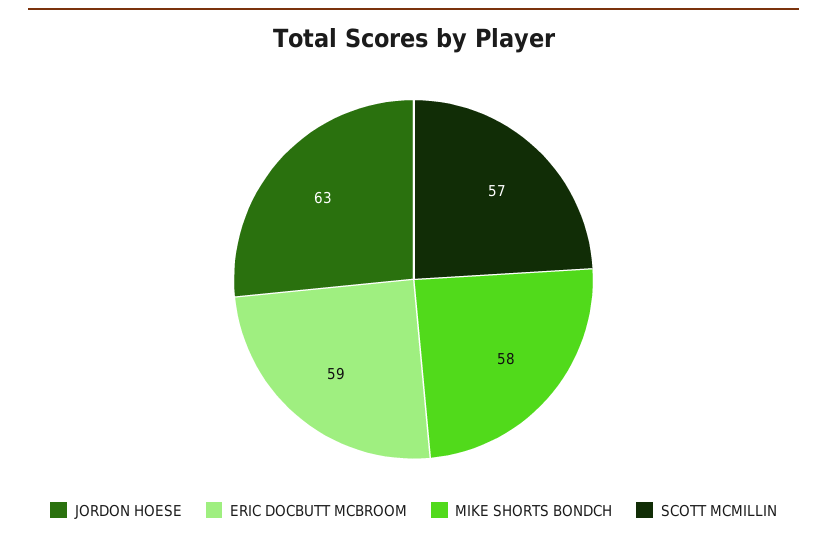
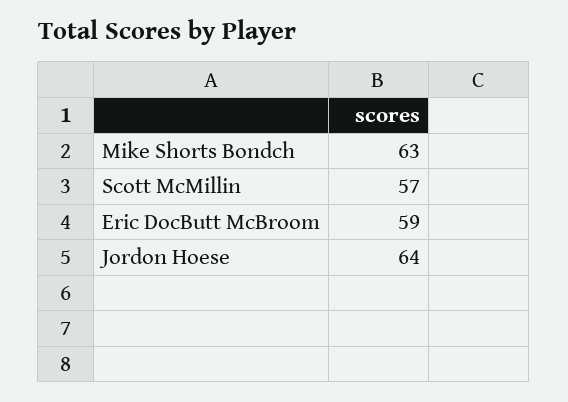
JORDON HOESE: 63 -> 64
MIKE SHORTS BONDCH: 58 -> 63

